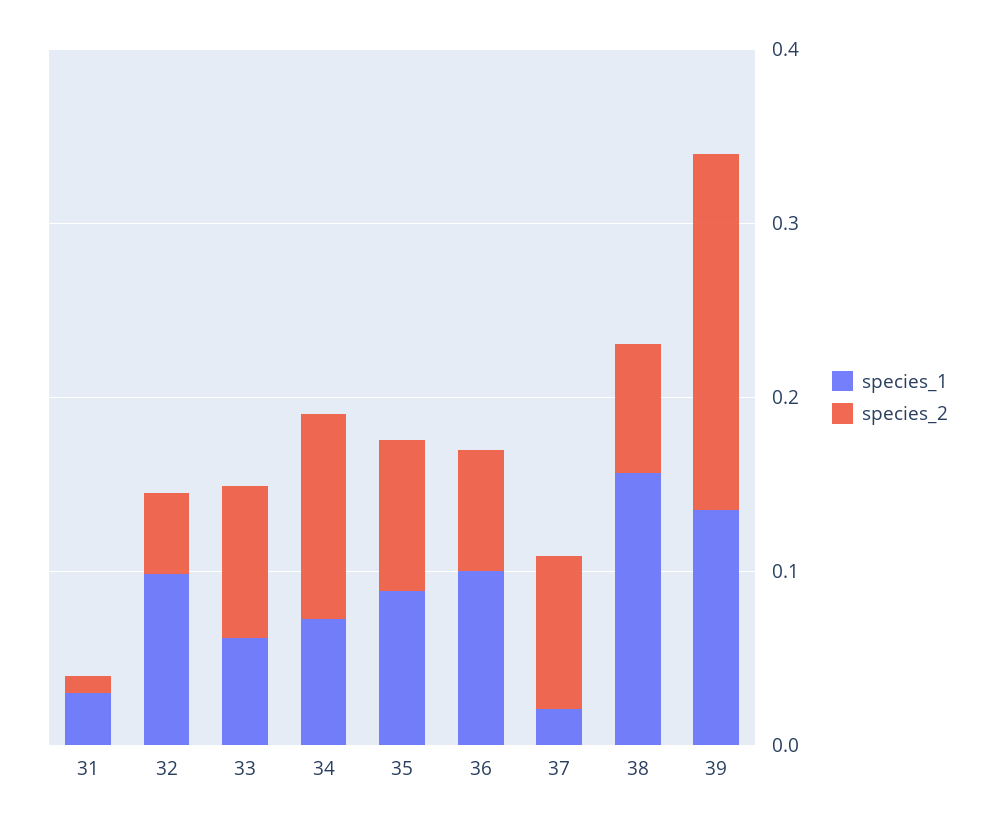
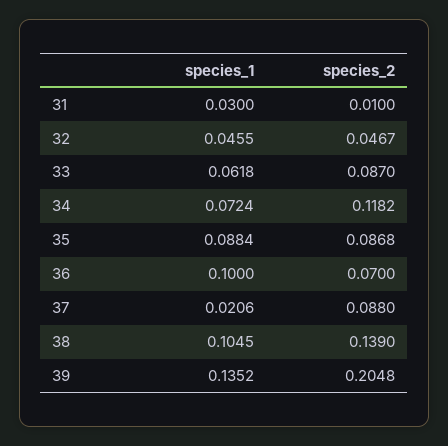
species_1, 32: 0.1 -> 0.0455
species_1, 38: 0.16 -> 0.1045
species_2, 38: 0.08 -> 0.139

